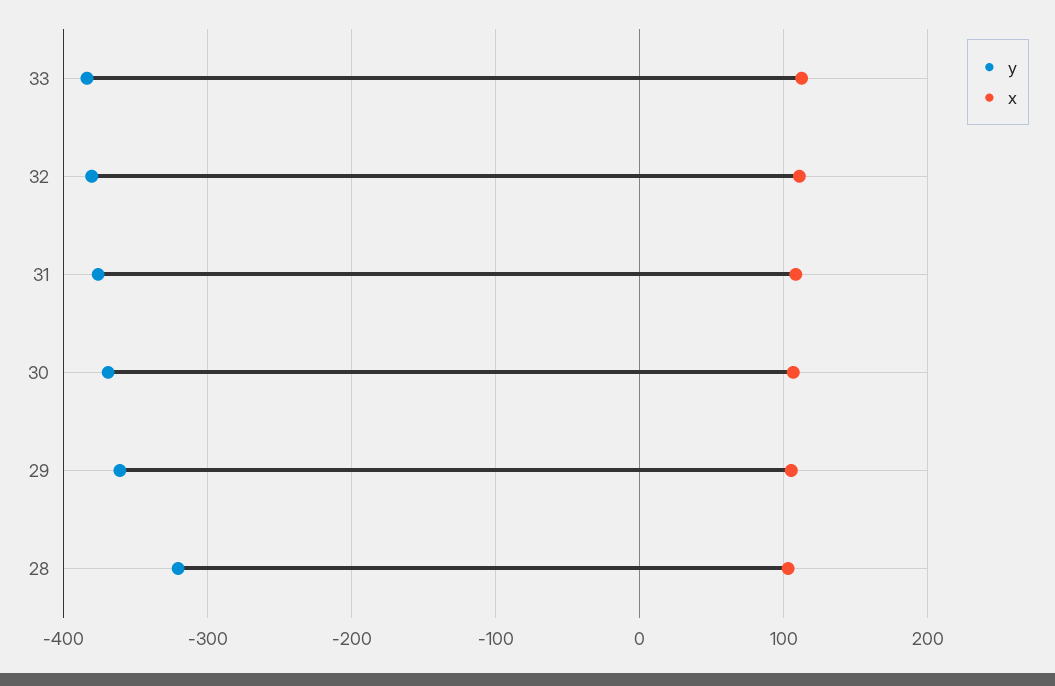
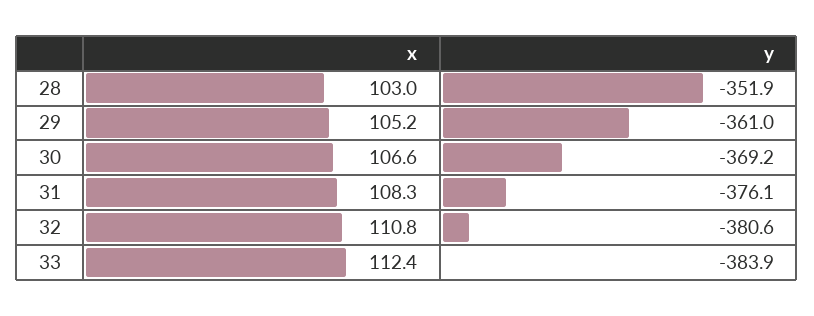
y, 28: -320 -> -351.9

